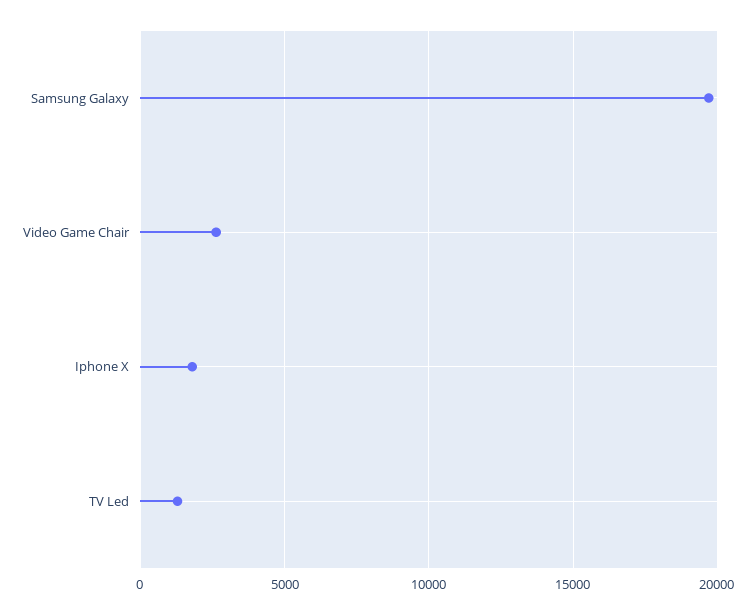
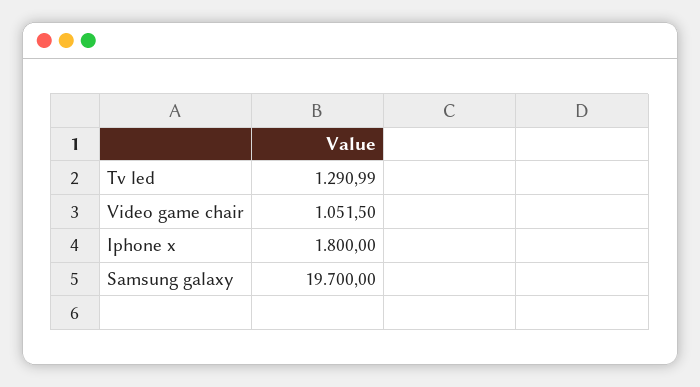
Video Game Chair: 2500 -> 1051.5

